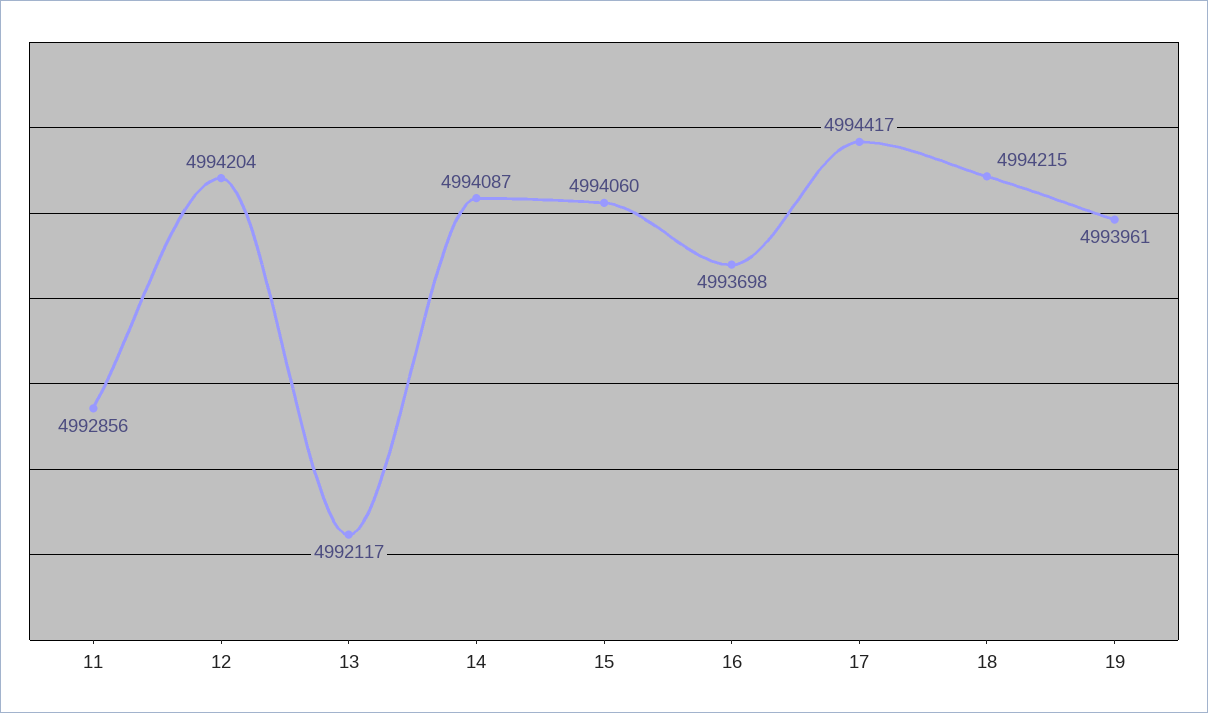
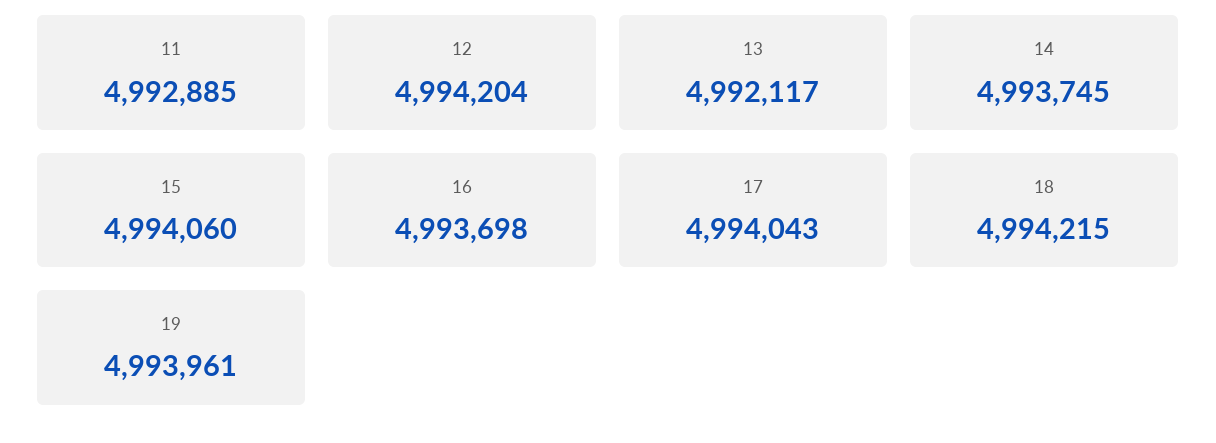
11: 4992856 -> 4992885
14: 4994087 -> 4993745
17: 4994417 -> 4994043

